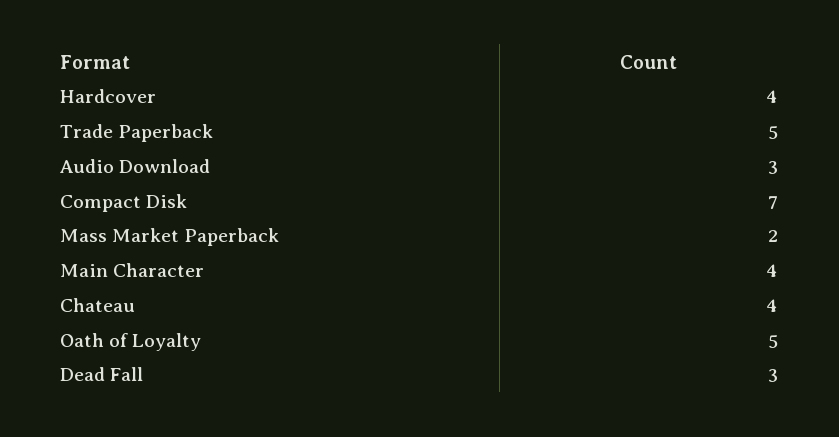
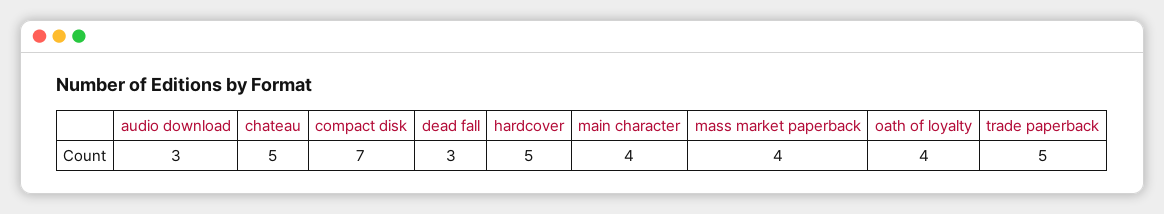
Hardcover: 4 -> 5
Mass Market Paperback: 2 -> 4
Chateau: 4 -> 5
Oath of Loyalty: 5 -> 4

